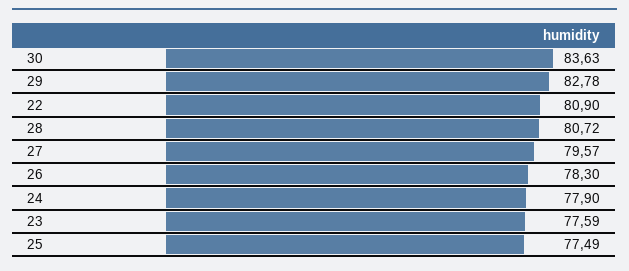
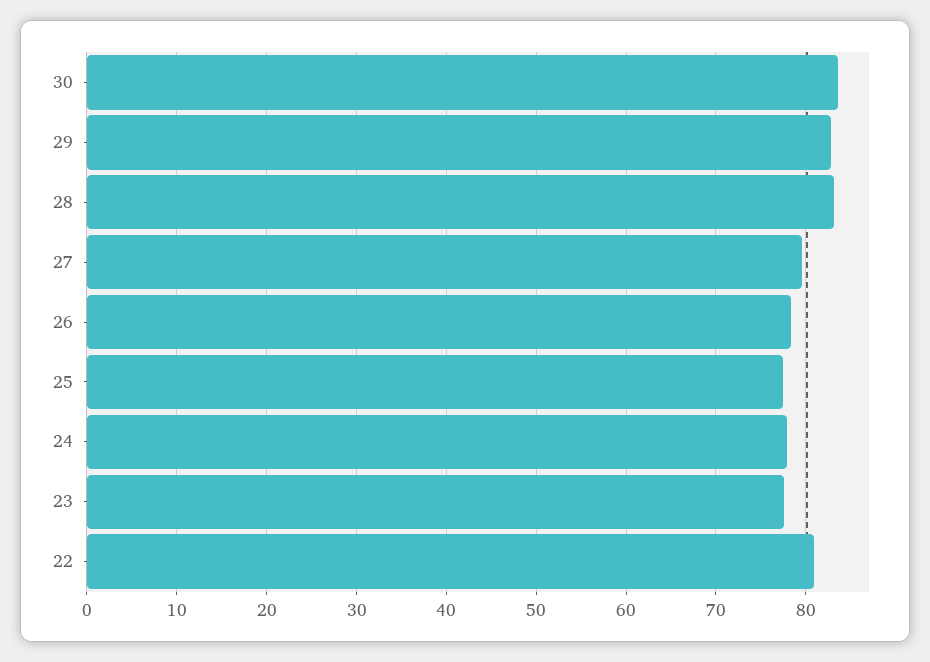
28: 80.72 -> 83

